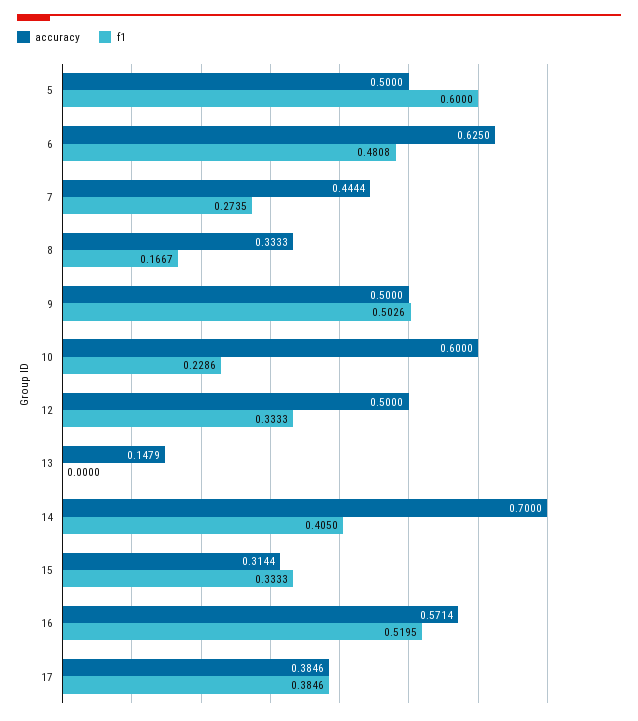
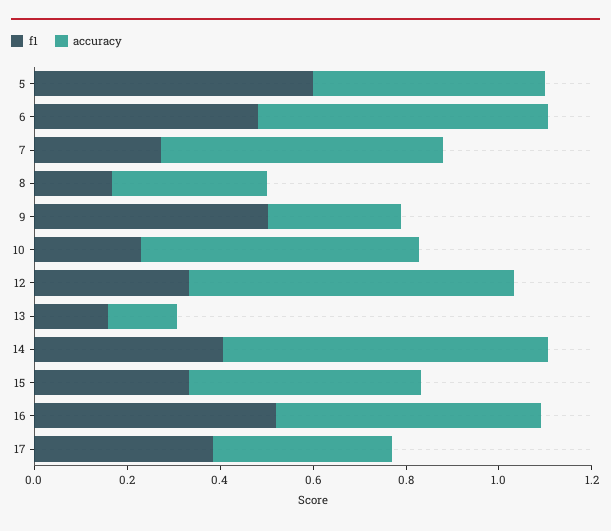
accuracy, 7: 0.4444 -> 0.6
accuracy, 9: 0.5 -> 0.3
accuracy, 12: 0.5 -> 0.7
f1, 13: 0 -> 0.15
accuracy, 15: 0.3144 -> 0.5

